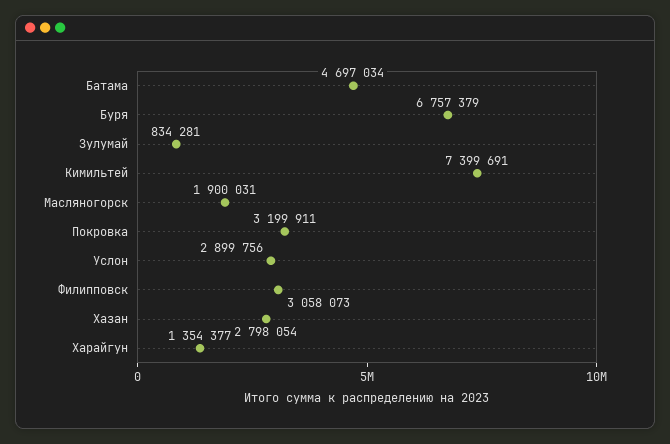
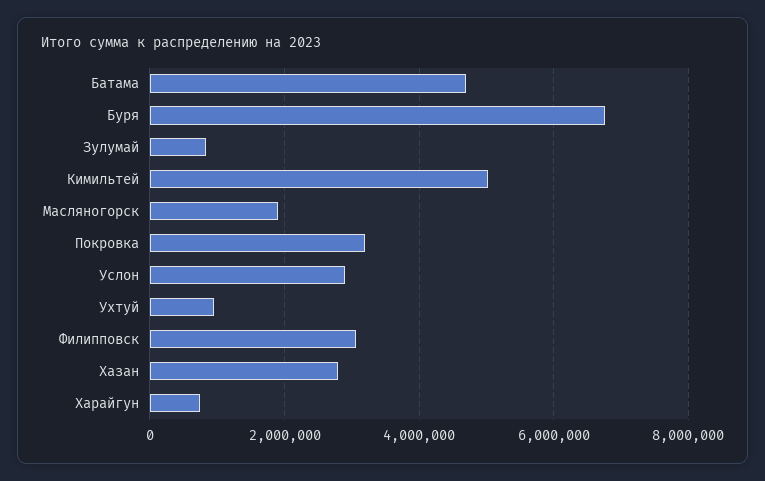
Кимильтей: 7399691 -> 5000000
Харайгун: 1354377 -> 800000
Ухтуй: none -> 1000000

